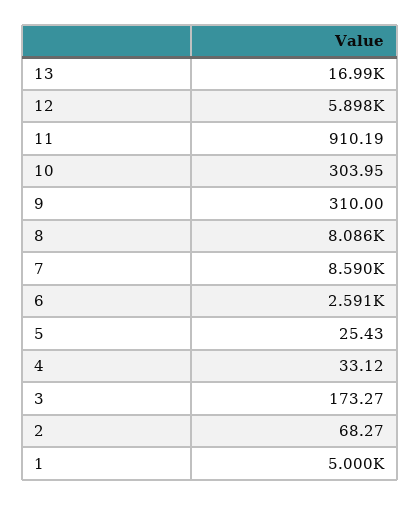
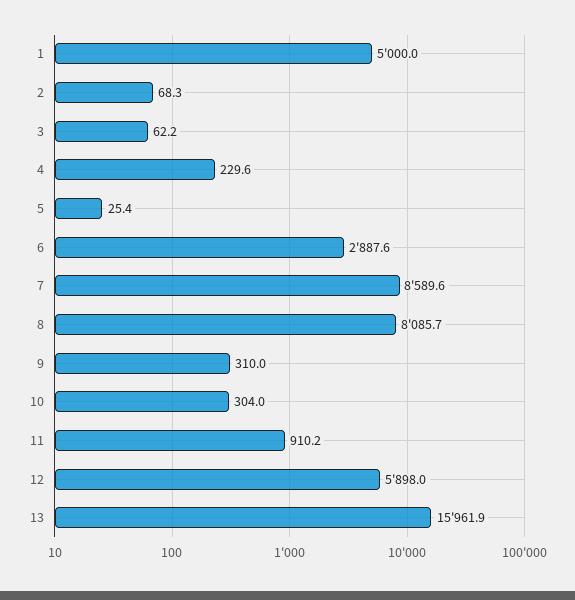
13: 16990 -> 15961.9
6: 2591 -> 2887.6
4: 33.12 -> 229.6
3: 173.27 -> 62.2

